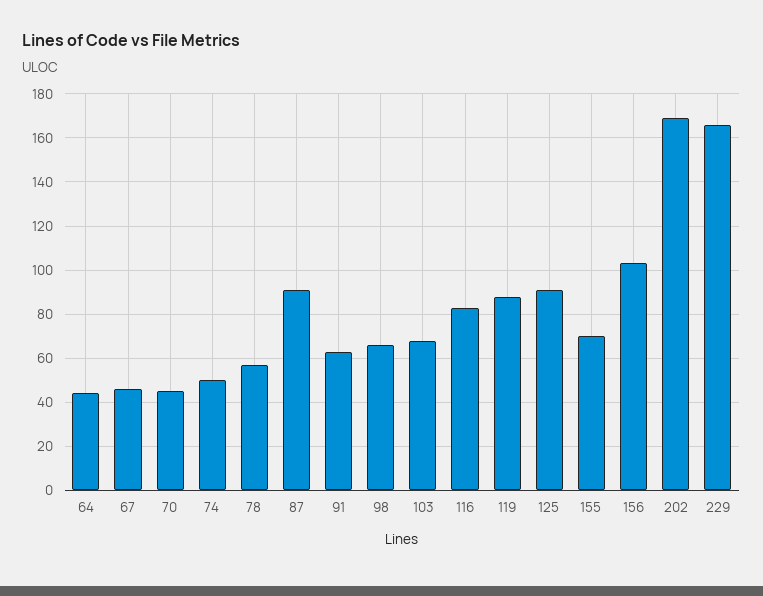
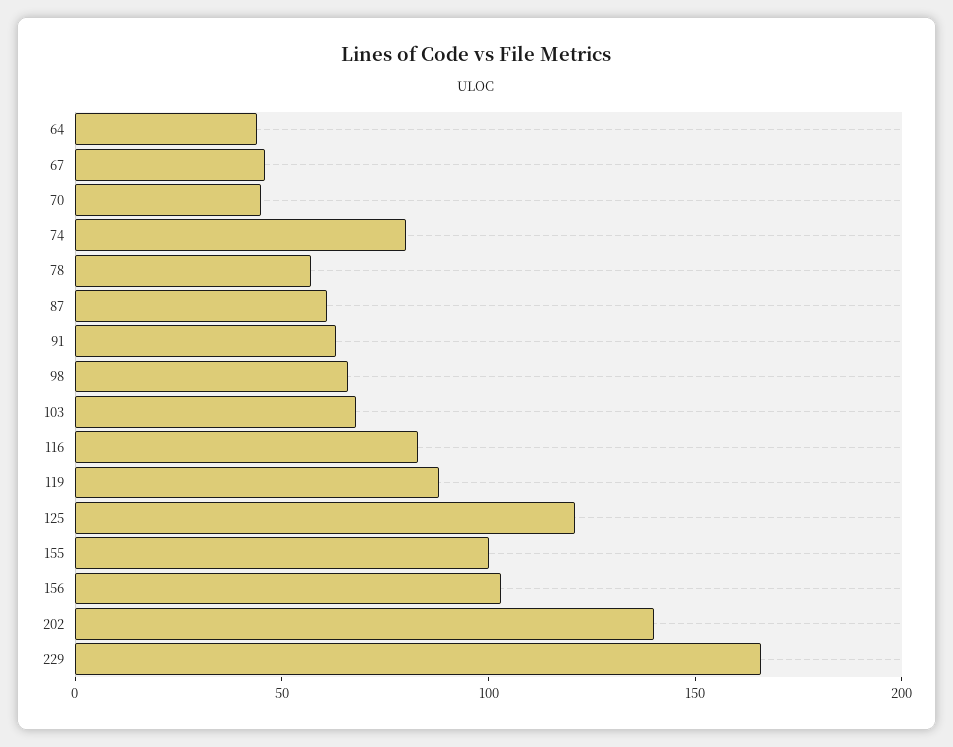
74: 50 -> 80
87: 90 -> 60
125: 90 -> 120
155: 70 -> 100
202: 170 -> 140

